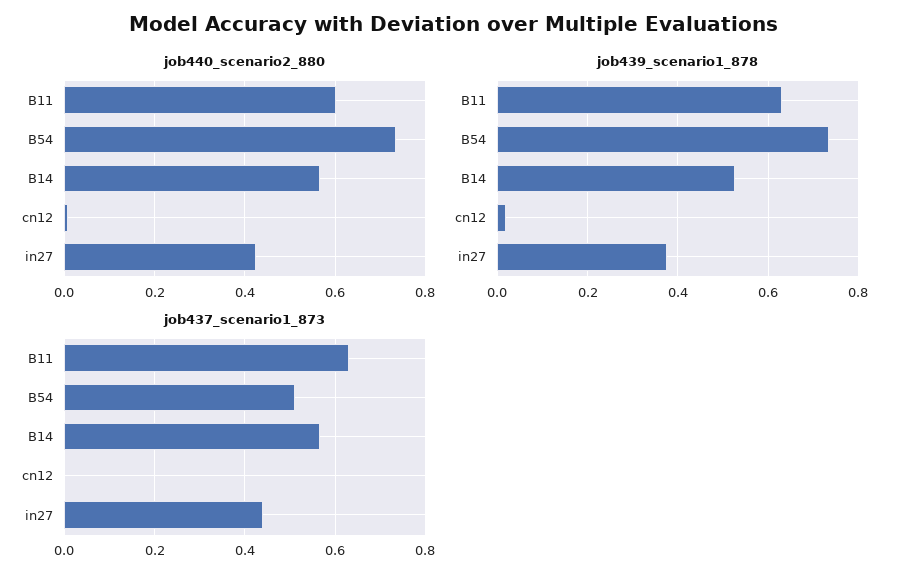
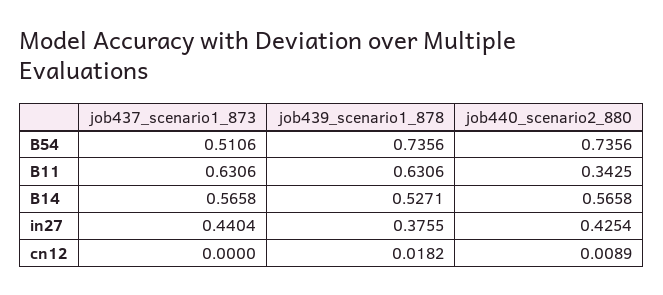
job440_scenario2_880, B11: 0.6 -> 0.3425

